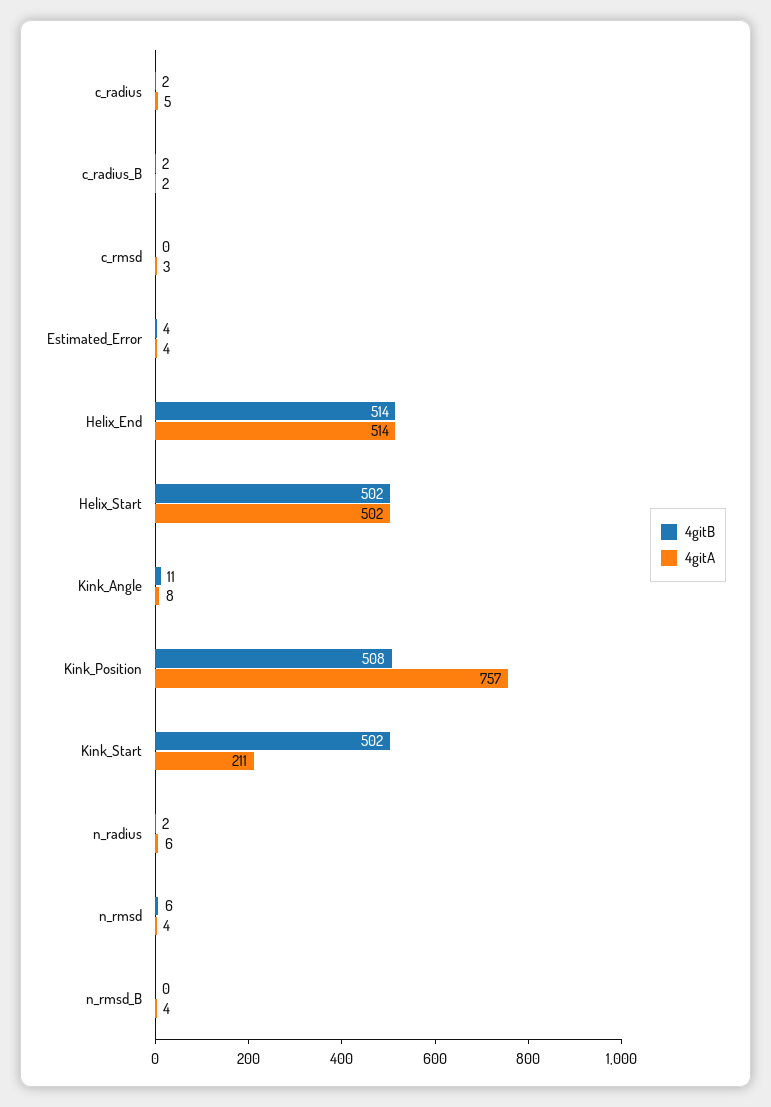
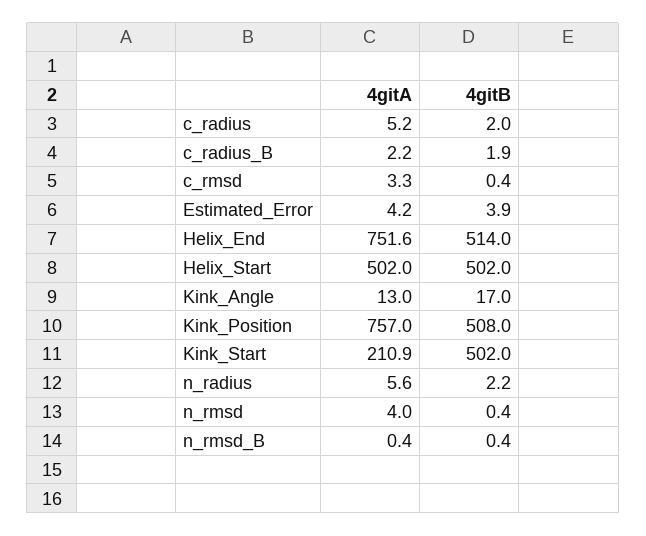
4gitA, Helix_End: 514 -> 751.6
4gitB, Kink_Angle: 11 -> 17
4gitA, Kink_Angle: 8 -> 13
4gitB, n_rmsd: 6 -> 0.4
4gitA, n_rmsd_B: 4 -> 0.4

